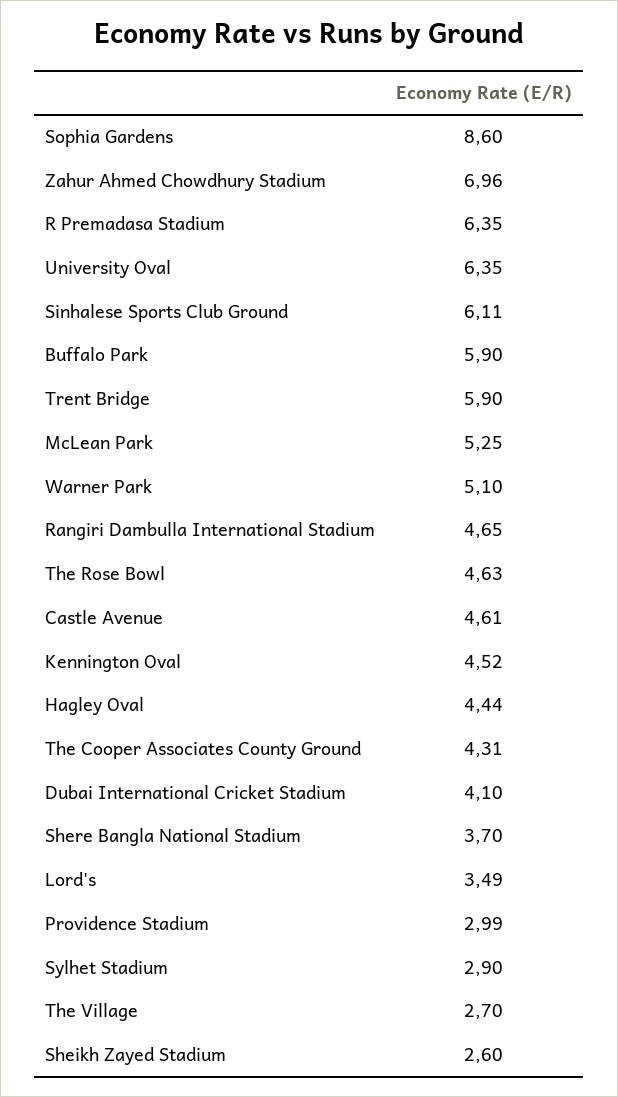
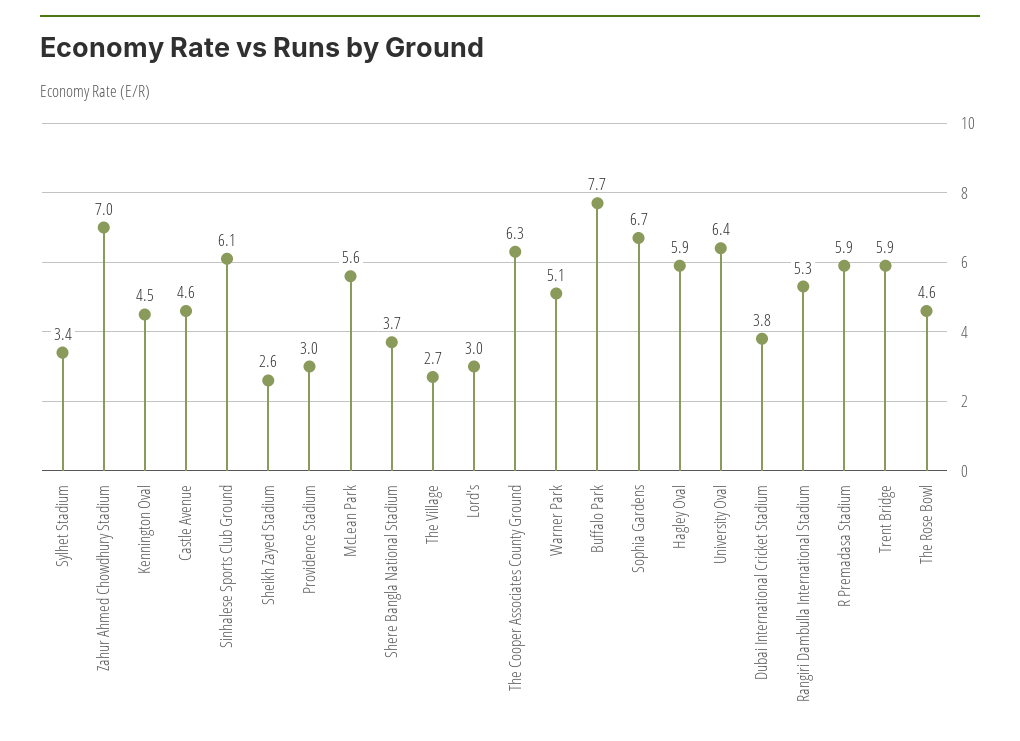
Sophia Gardens: 8.6 -> 6.7
R Premadasa Stadium: 6.35 -> 5.9
Buffalo Park: 5.9 -> 7.7
McLean Park: 5.25 -> 5.6
Rangiri Dambulla International Stadium: 4.65 -> 5.3
Hagley Oval: 4.44 -> 5.9
The Cooper Associates County Ground: 4.31 -> 6.3
Dubai International Cricket Stadium: 4.1 -> 3.8
Lord's: 3.49 -> 3
Sylhet Stadium: 2.9 -> 3.4

